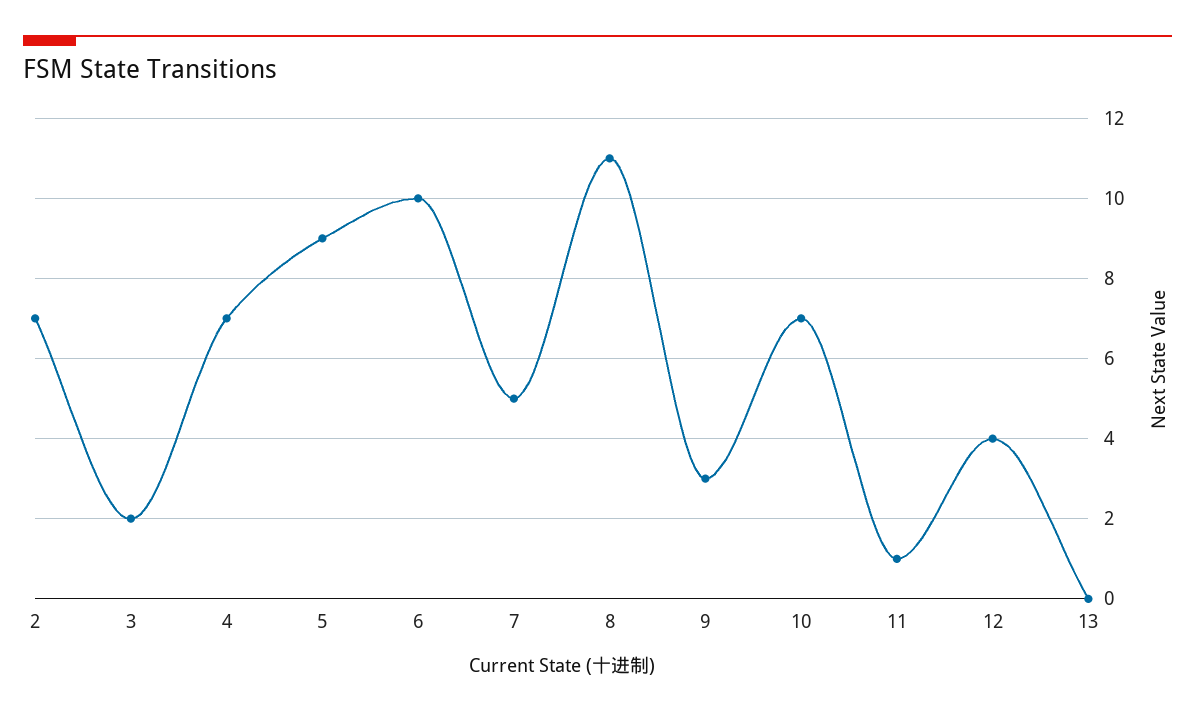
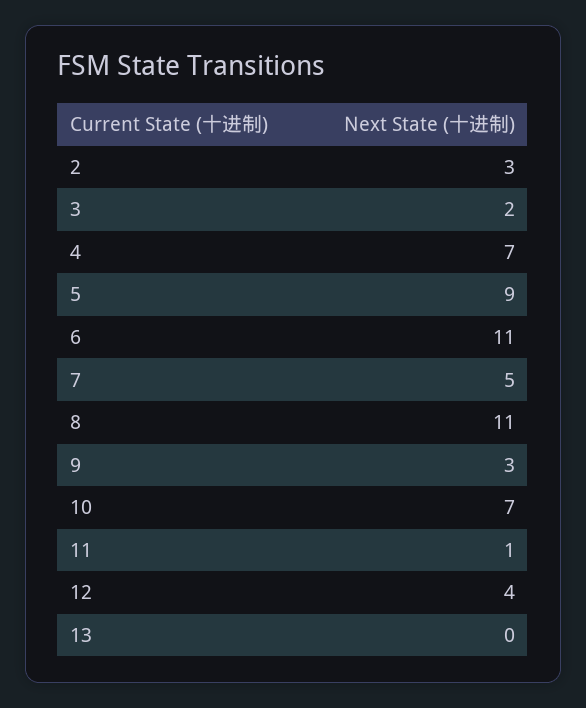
2: 7 -> 3
6: 10 -> 11

